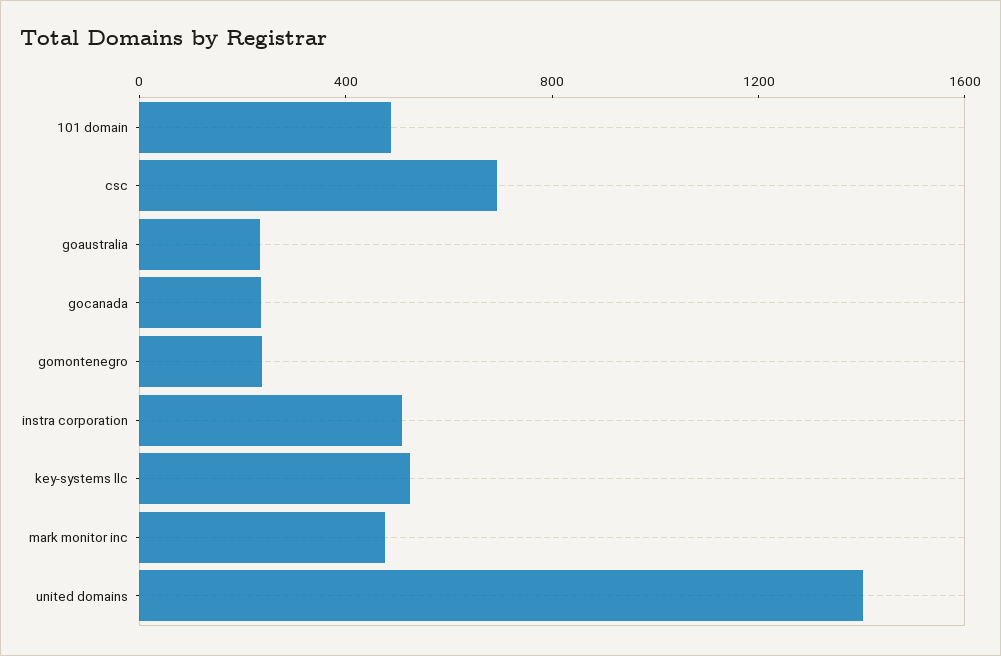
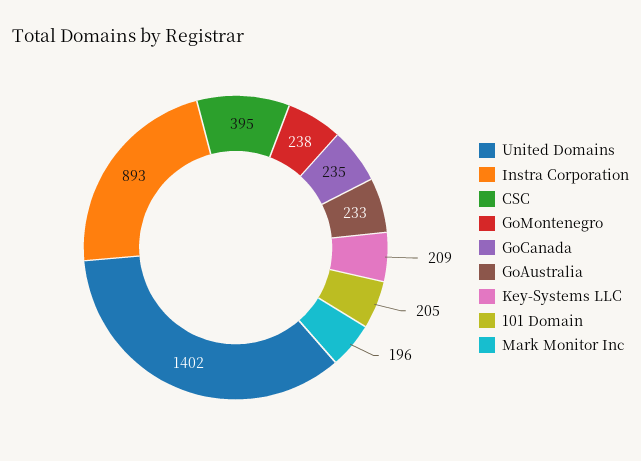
101 domain: 500 -> 205
csc: 700 -> 395
instra corporation: 500 -> 893
key-systems llc: 500 -> 209
mark monitor inc: 500 -> 196

